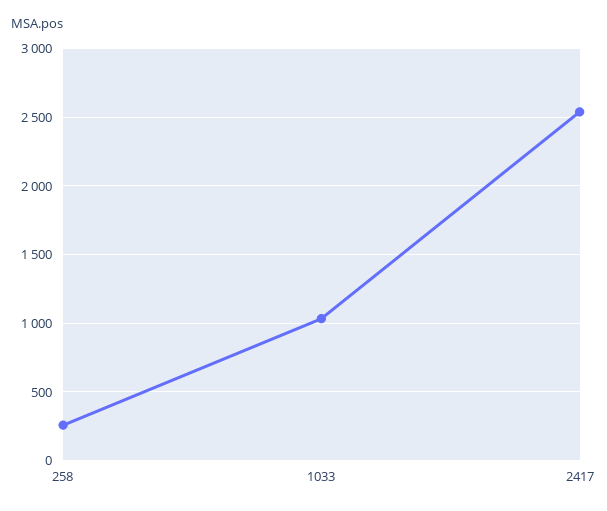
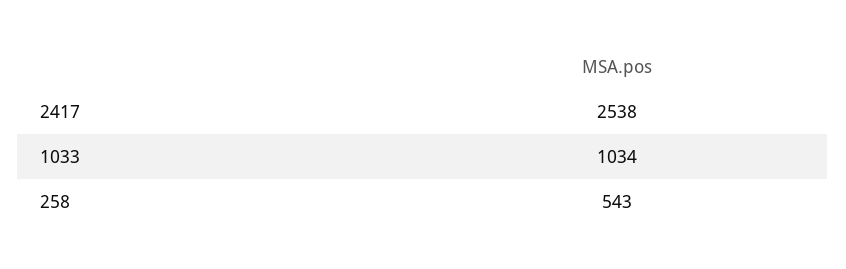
258: 250 -> 543

